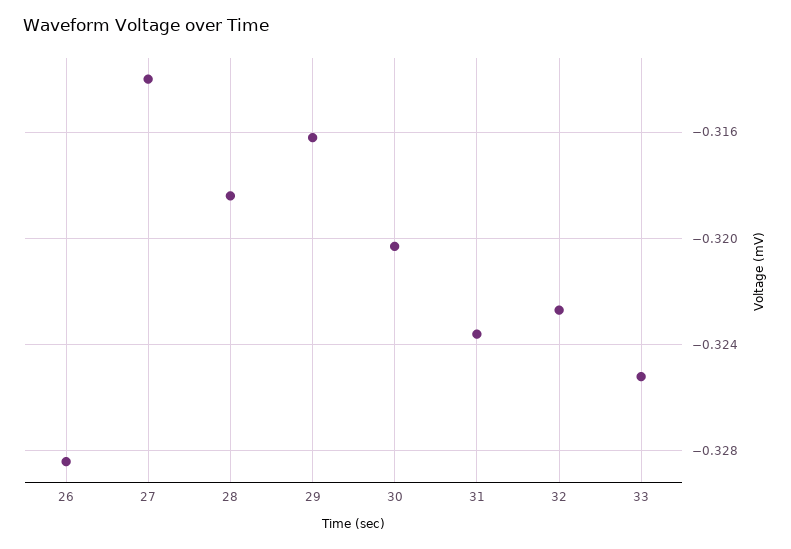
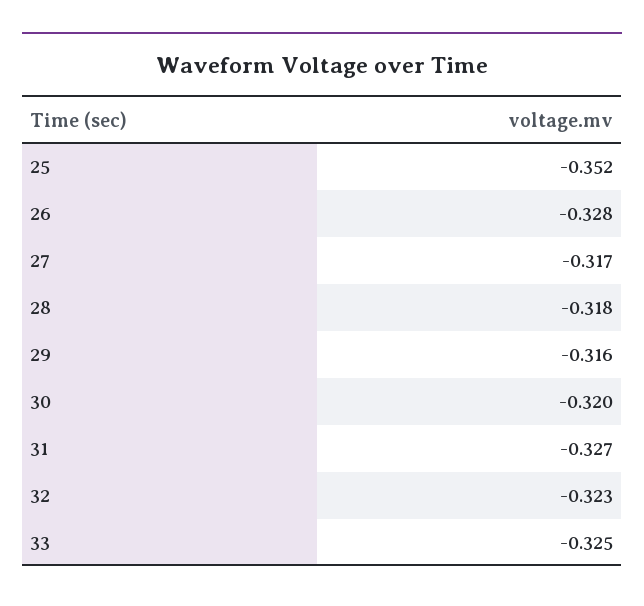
27: -0.314 -> -0.317
31: -0.3235 -> -0.327
25: none -> -0.352

